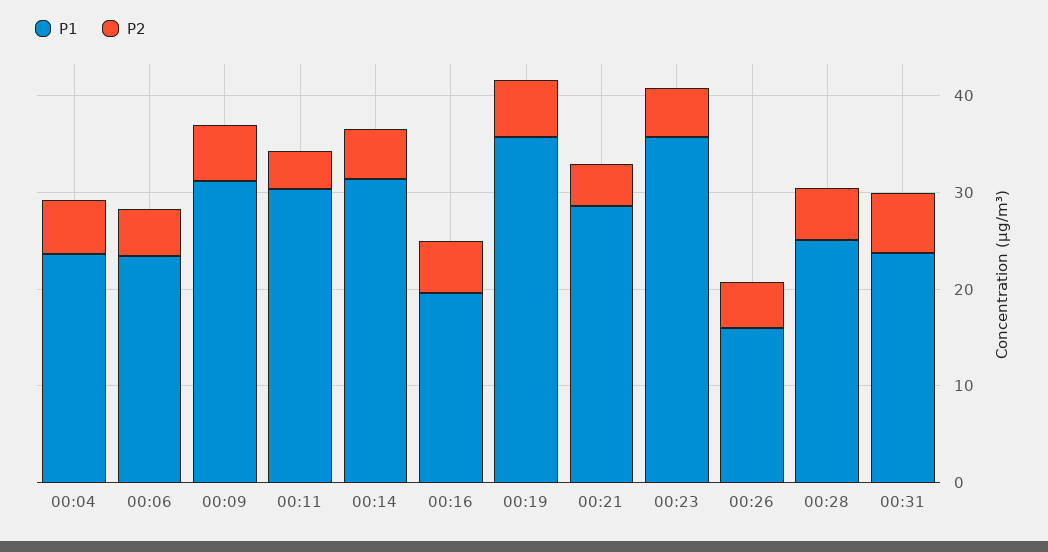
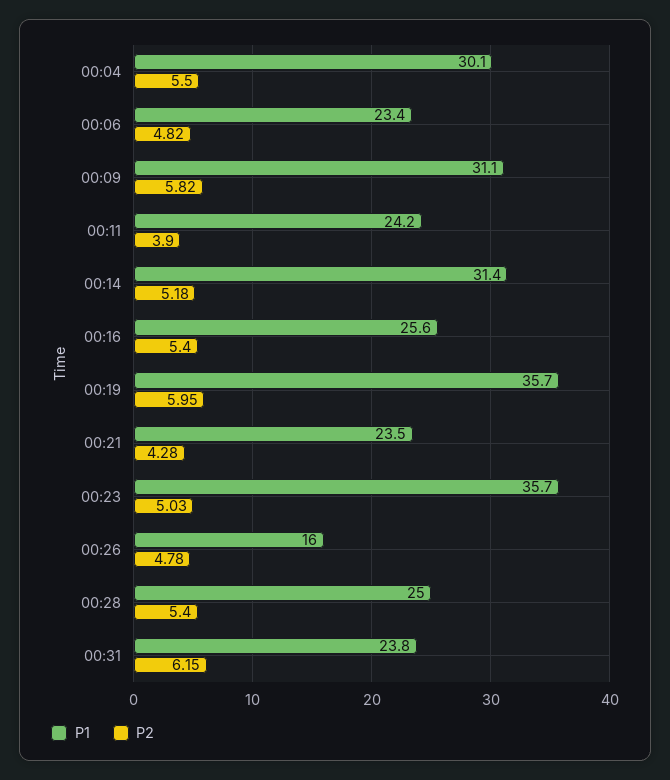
P1, 00:04: 24 -> 30.1
P1, 00:11: 30 -> 24.2
P1, 00:16: 20 -> 25.6
P1, 00:21: 28 -> 23.5

